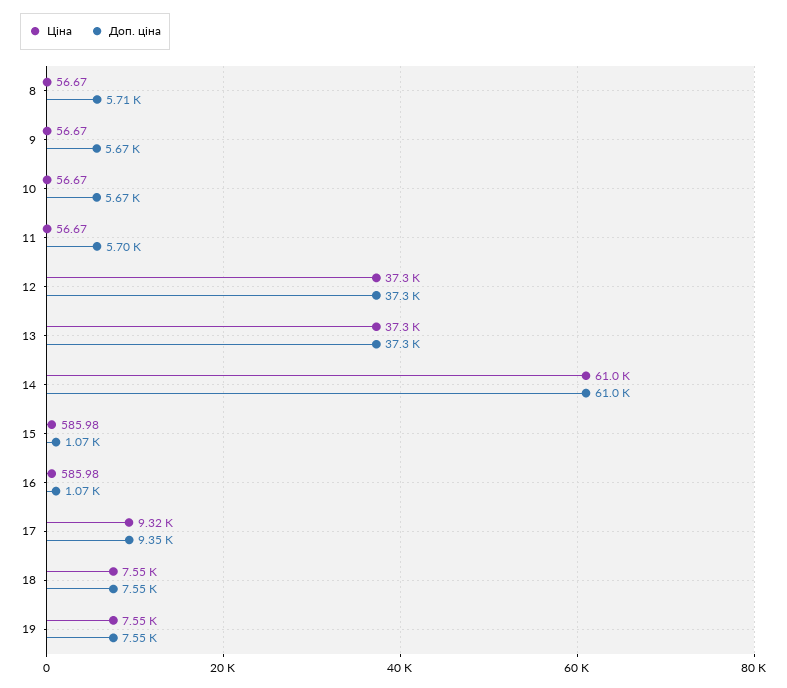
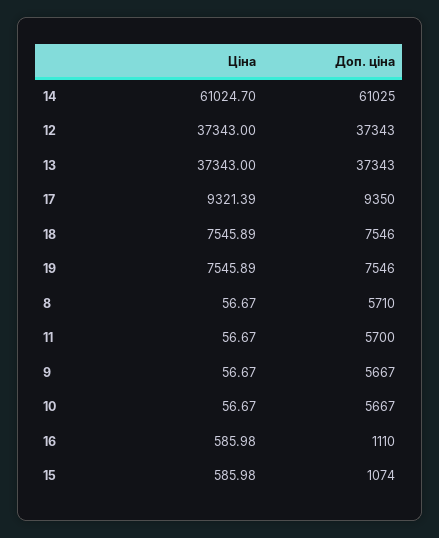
Доп. ціна, 16: 1070 -> 1110

